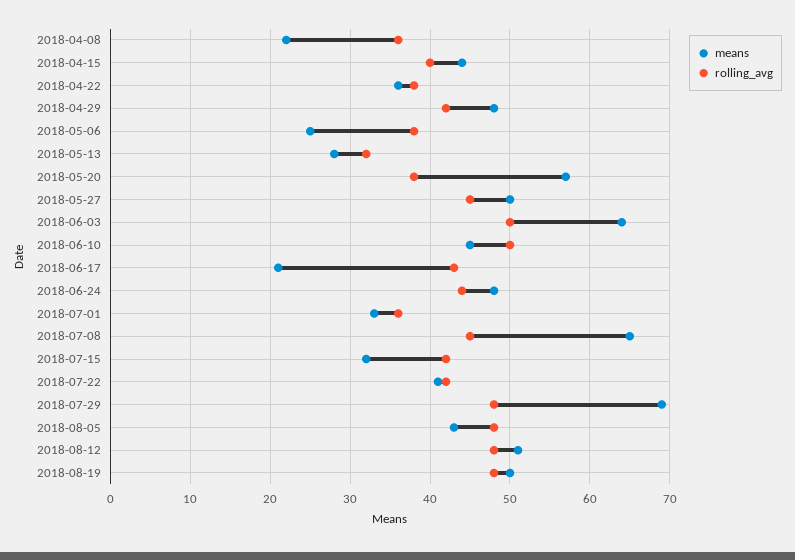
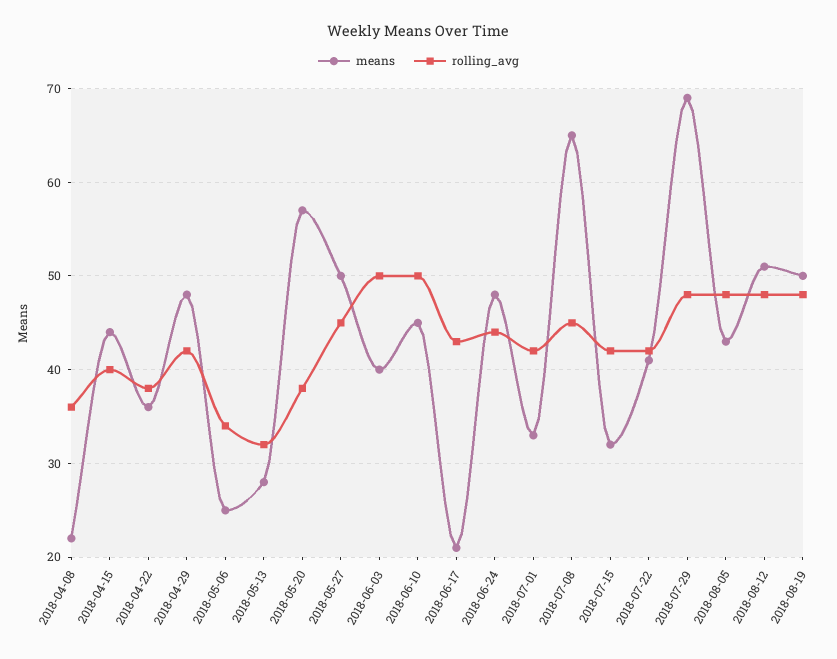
rolling_avg, 2018-05-06: 38 -> 34
means, 2018-06-03: 64 -> 40
rolling_avg, 2018-07-01: 36 -> 42

